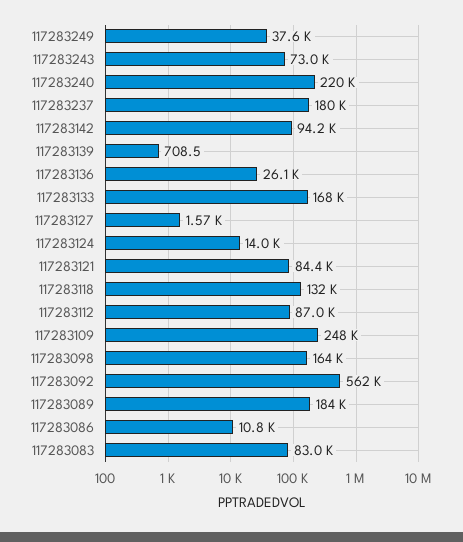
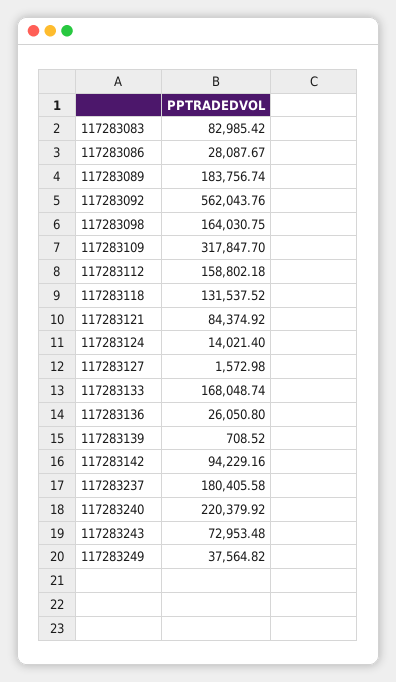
117283112: 87000 -> 158802.18
117283109: 248000 -> 317847.7
117283086: 10800 -> 28087.67

